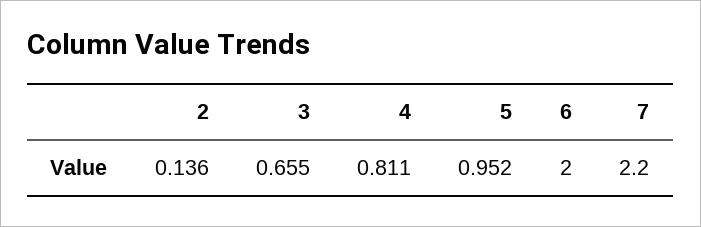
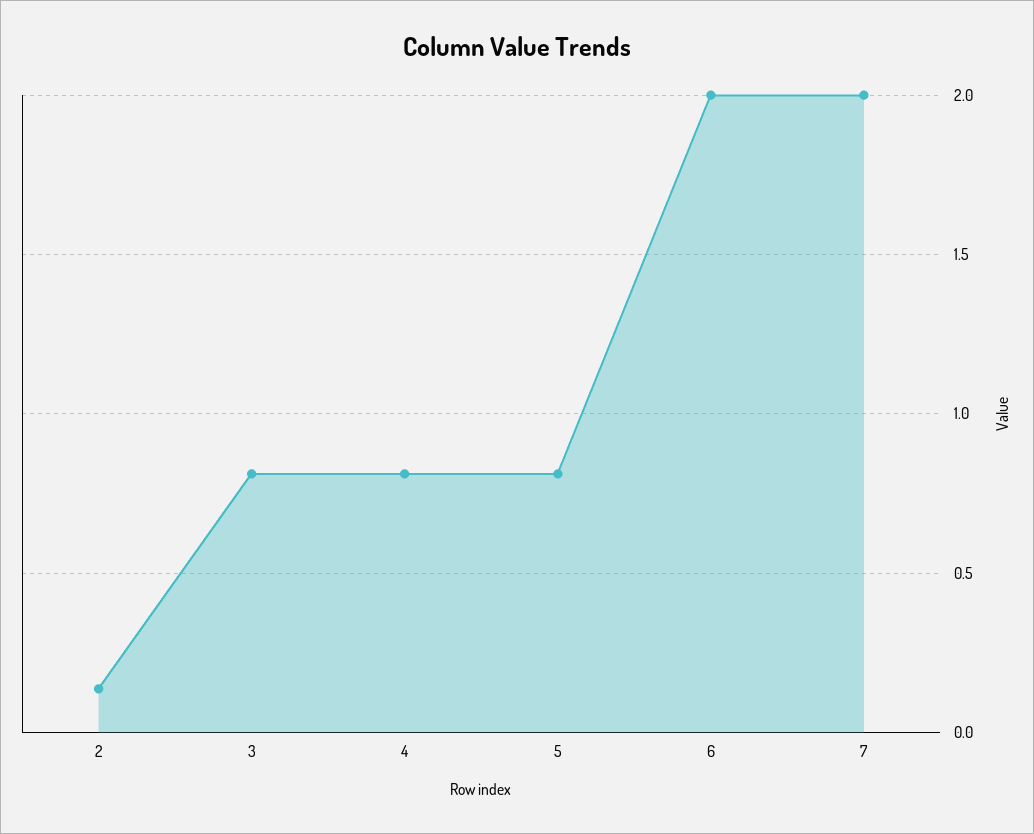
3: 0.655 -> 0.8
5: 0.952 -> 0.8
7: 2.2 -> 2

